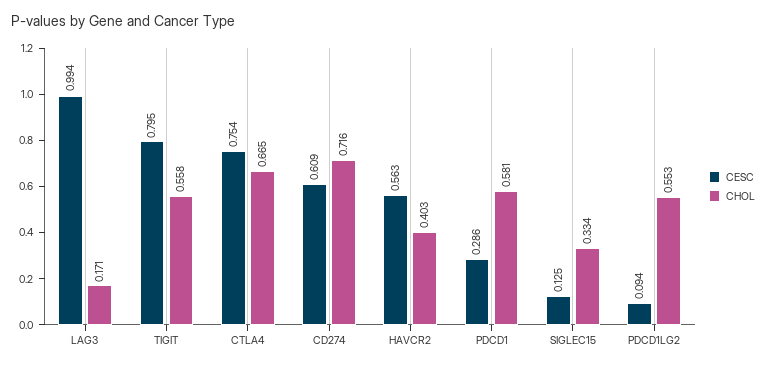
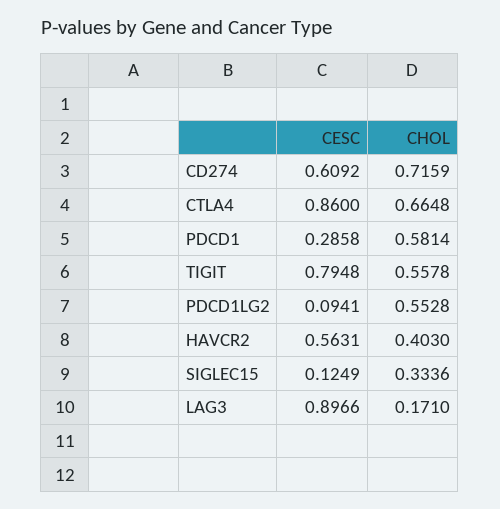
CESC, LAG3: 0.994 -> 0.8966
CESC, CTLA4: 0.754 -> 0.86

